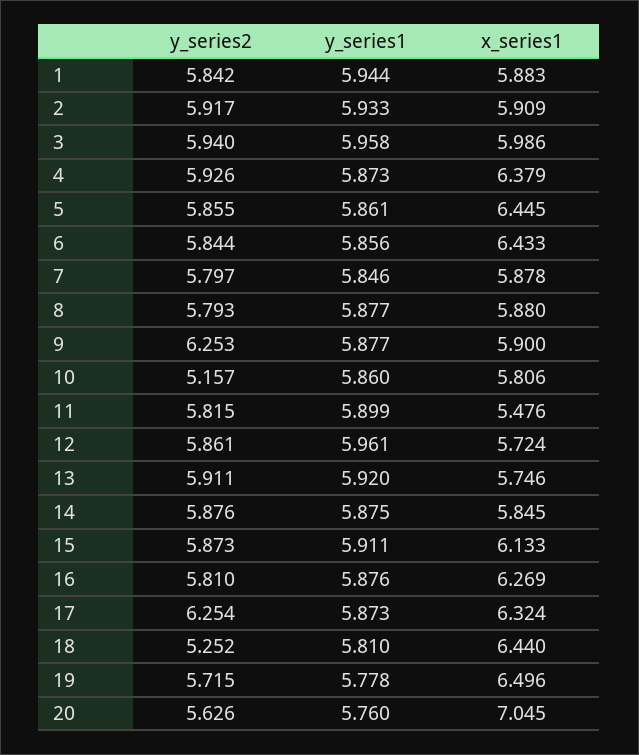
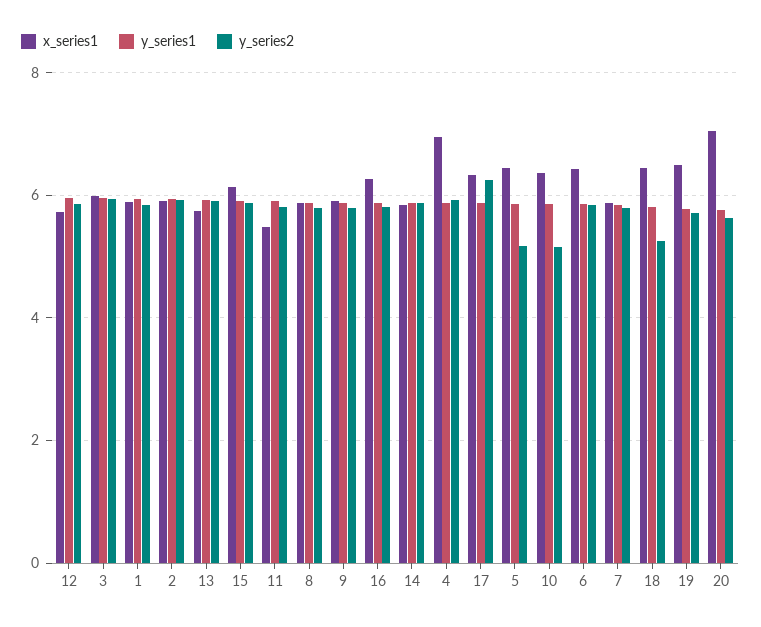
x_series1, 4: 6.379 -> 7
y_series2, 5: 5.855 -> 5.2
y_series2, 9: 6.253 -> 5.8
x_series1, 10: 5.806 -> 6.4

